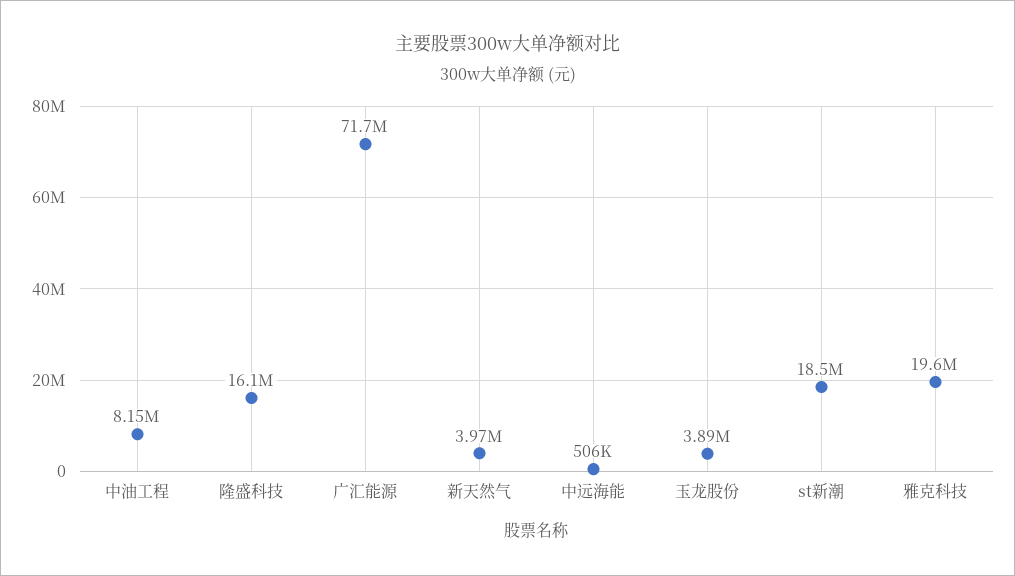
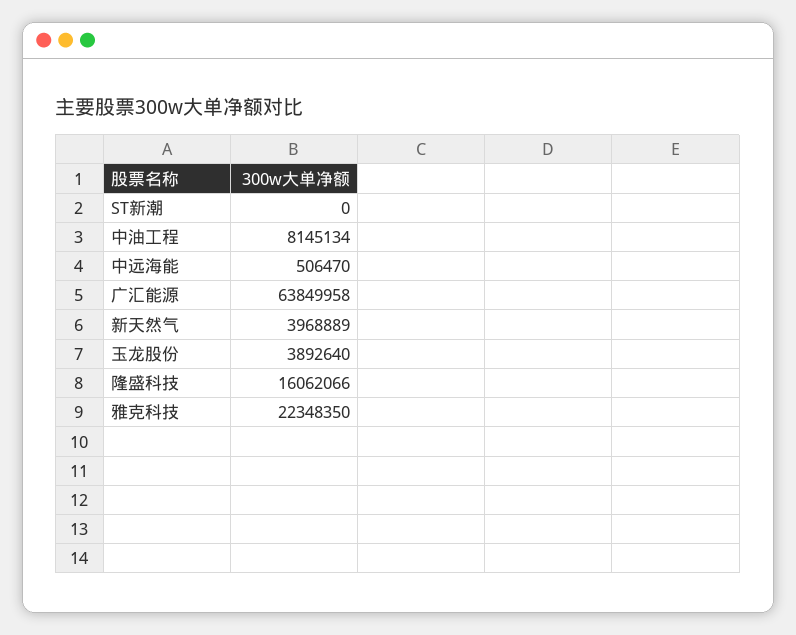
广汇能源: 71700000 -> 63849958
st新潮: 18500000 -> 0
雅克科技: 19600000 -> 22348350

